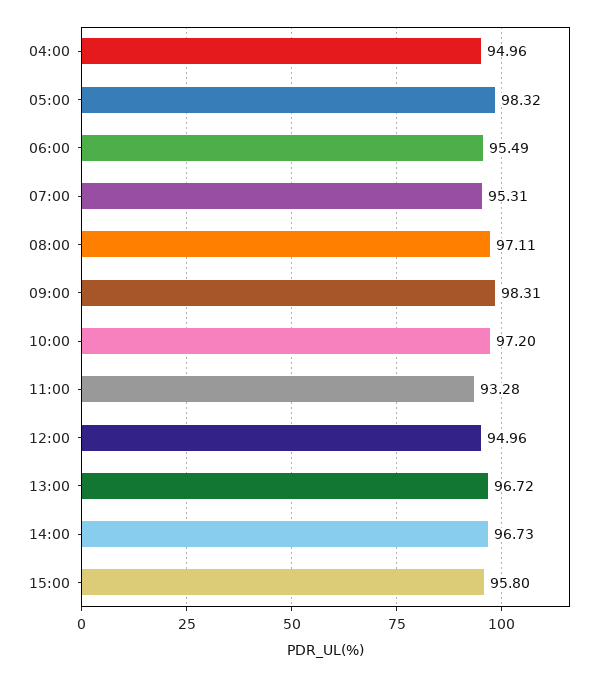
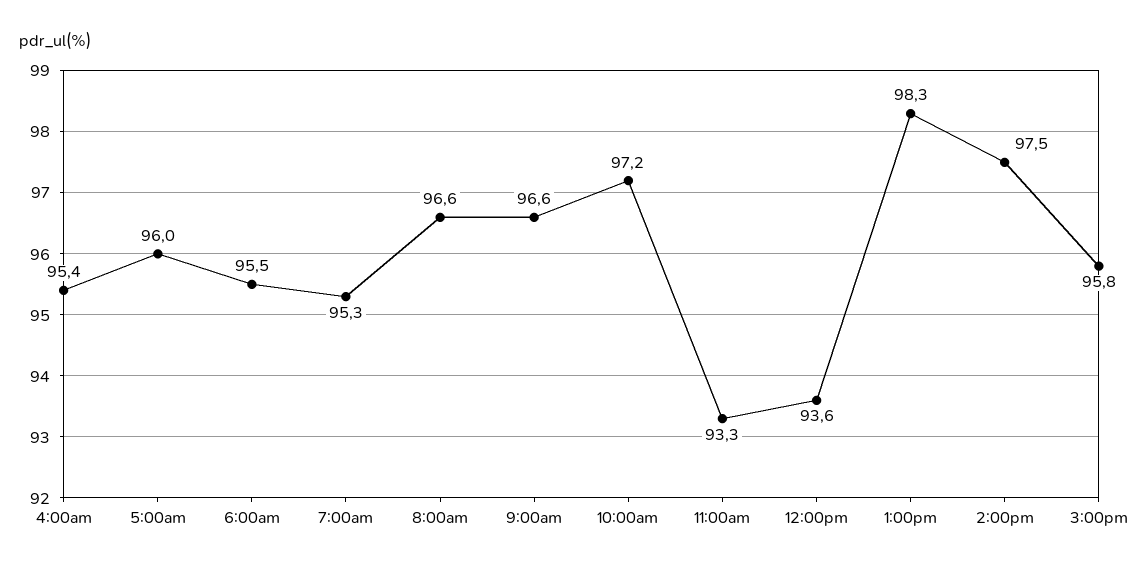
04:00: 94.96 -> 95.4
05:00: 98.32 -> 96
08:00: 97.11 -> 96.6
09:00: 98.31 -> 96.6
12:00: 94.96 -> 93.6
13:00: 96.72 -> 98.3
14:00: 96.73 -> 97.5

